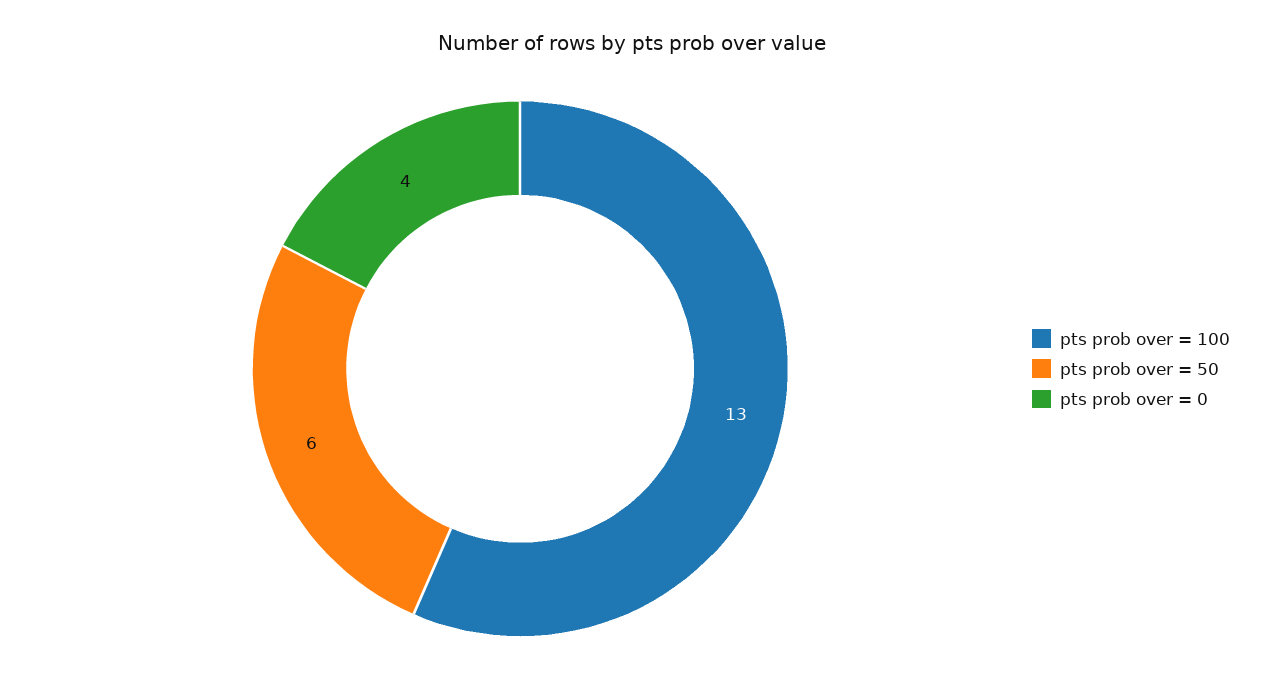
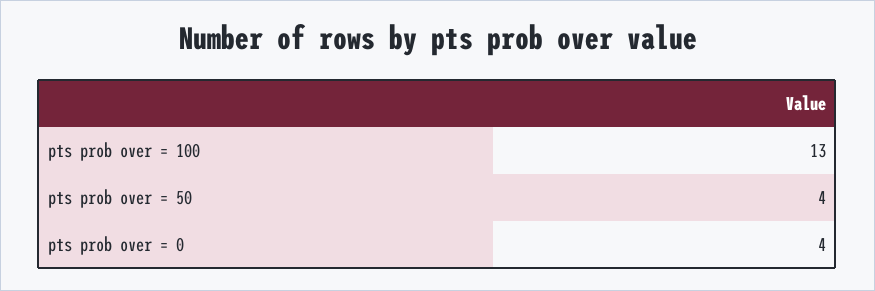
pts prob over = 50: 6 -> 4

